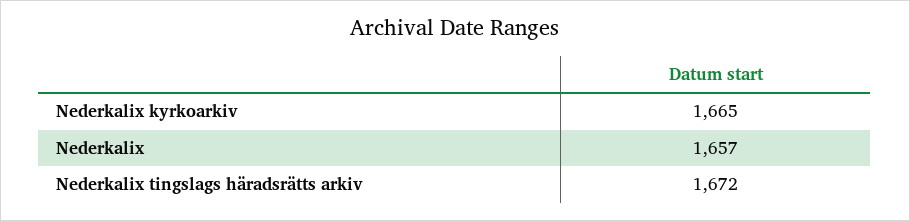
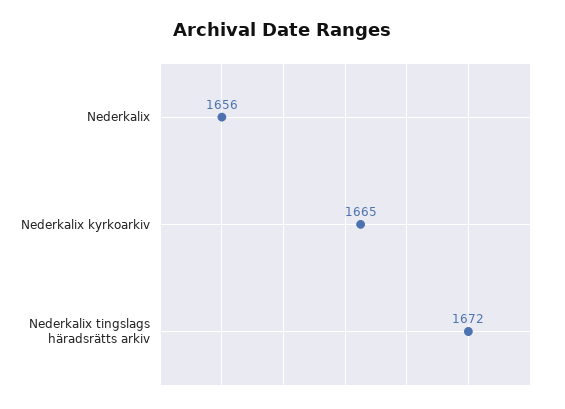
Nederkalix: 1657 -> 1656

